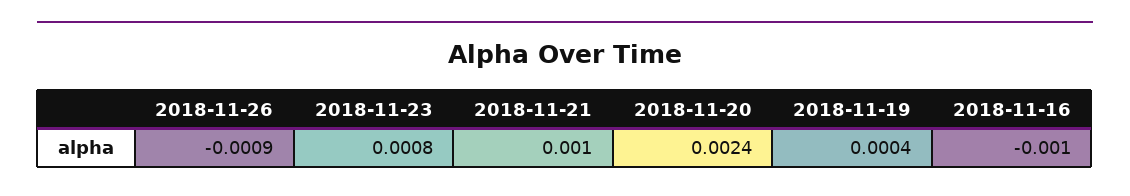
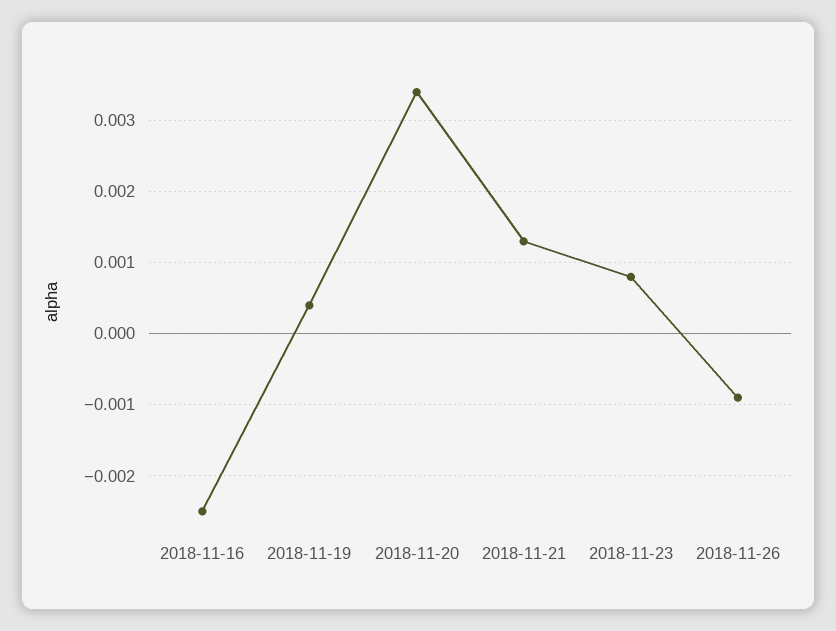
2018-11-21: 0.001 -> 0.0013
2018-11-20: 0.0024 -> 0.0034
2018-11-16: -0.001 -> -0.0025

